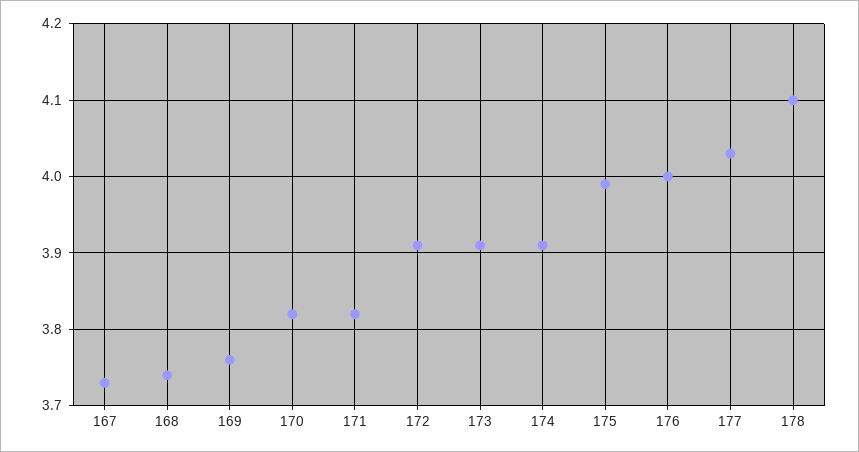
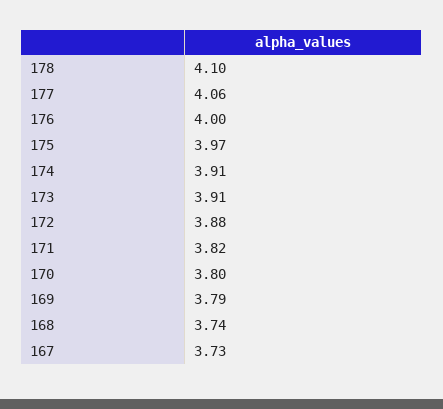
169: 3.76 -> 3.79
170: 3.82 -> 3.8
172: 3.91 -> 3.88
175: 3.99 -> 3.97
177: 4.03 -> 4.06

